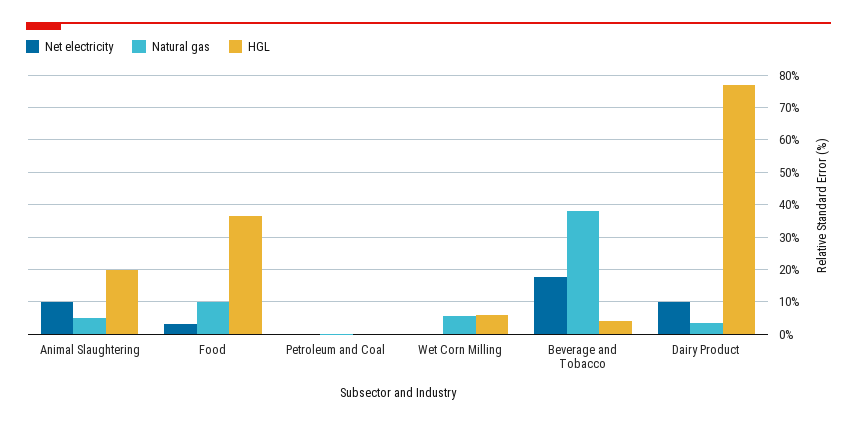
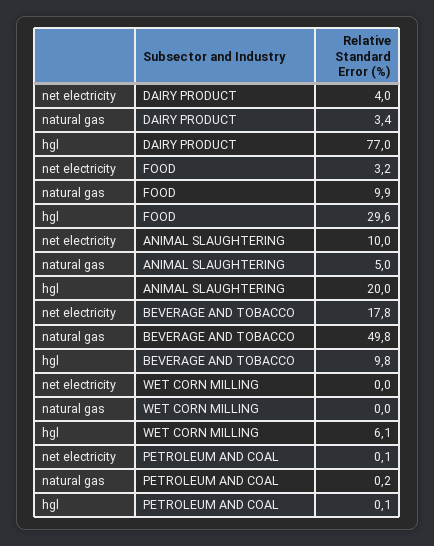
HGL, Food: 36 -> 29.6
Natural gas, Wet Corn Milling: 6 -> 0
Natural gas, Beverage and Tobacco: 38 -> 49.8
HGL, Beverage and Tobacco: 4 -> 9.8
Net electricity, Dairy Product: 10 -> 4

